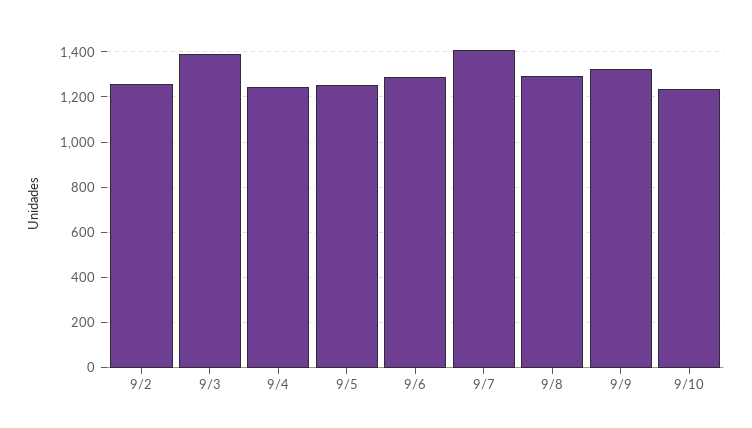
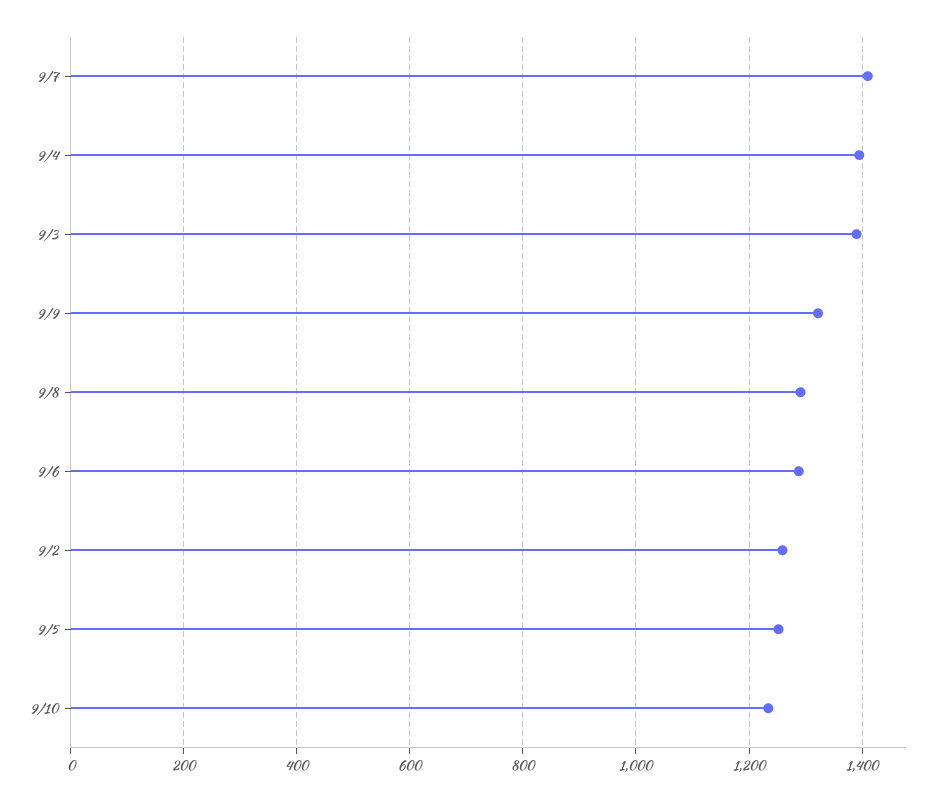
9/4: 1250 -> 1400

